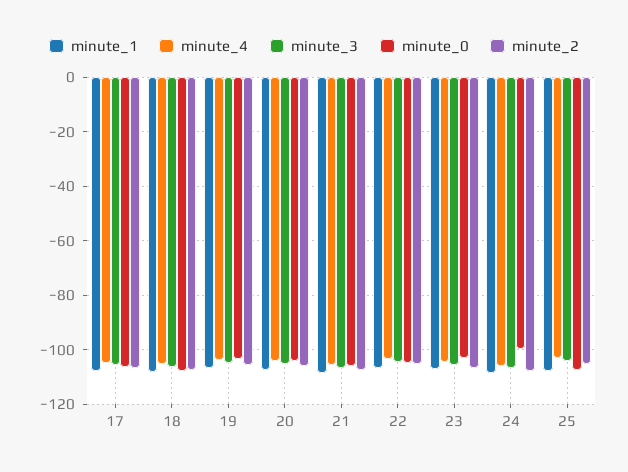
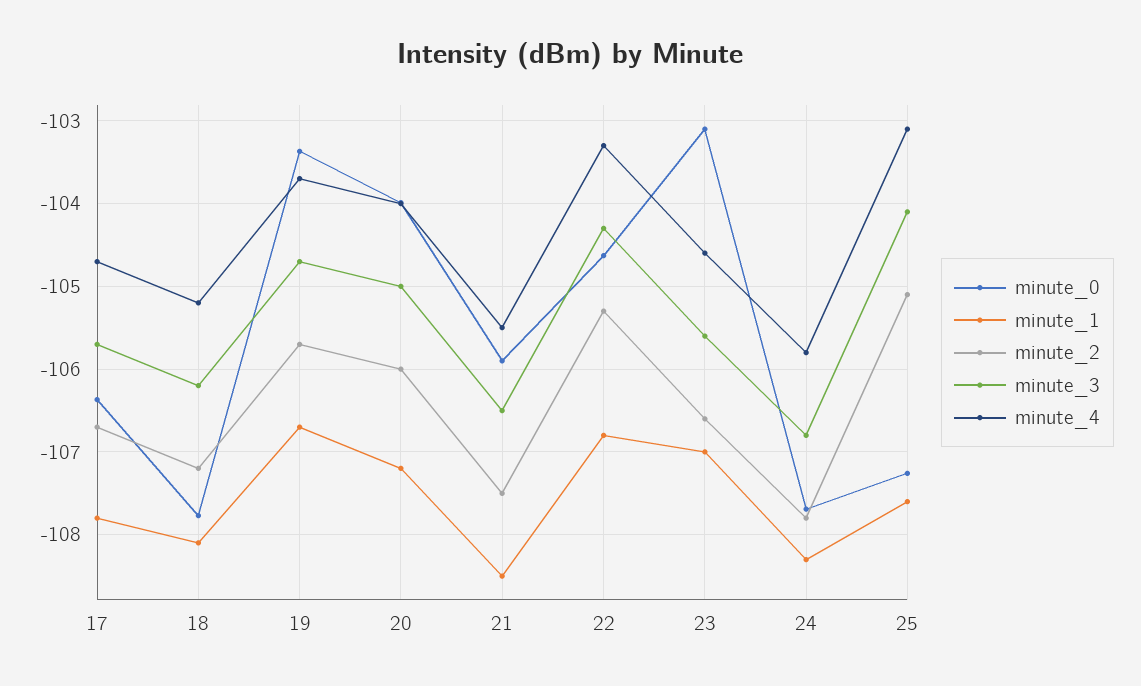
minute_0, 24: -100 -> -107.7

